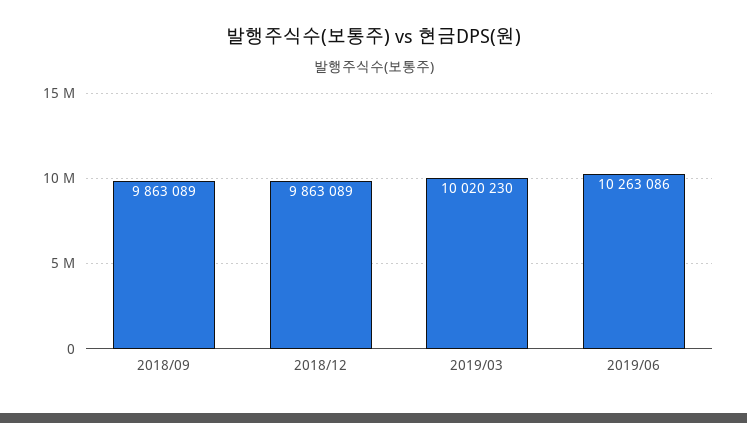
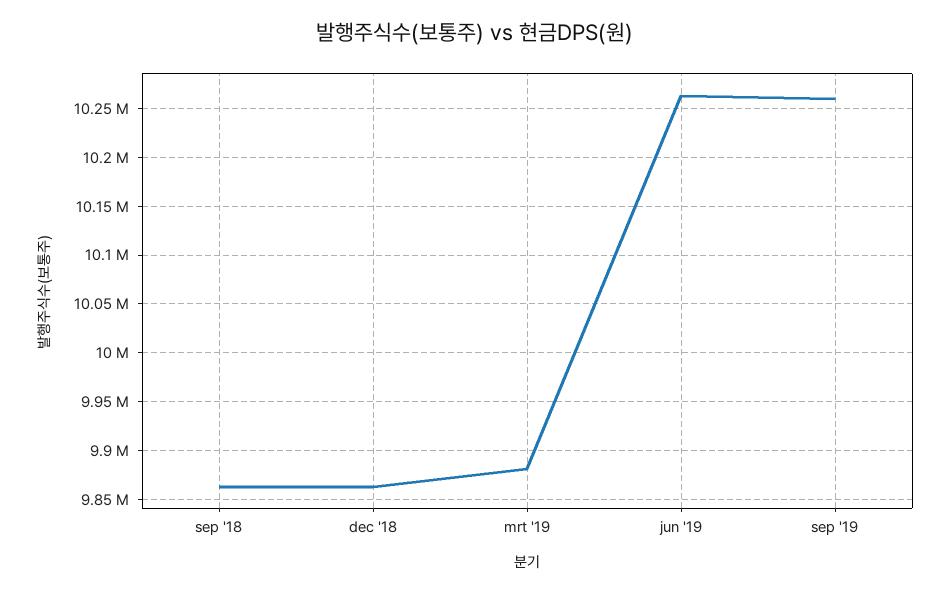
2019/03: 10020230 -> 9880000
sep '19: none -> 10260000

